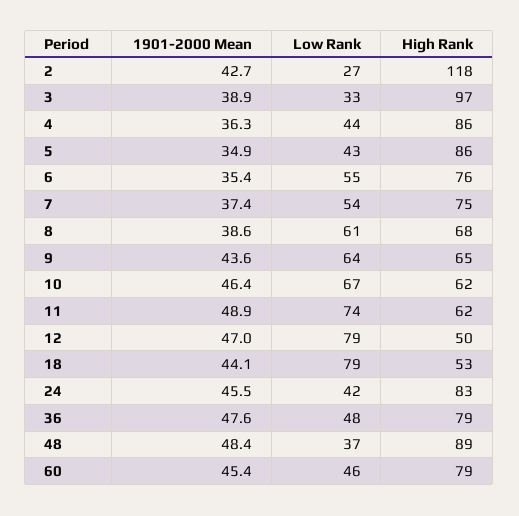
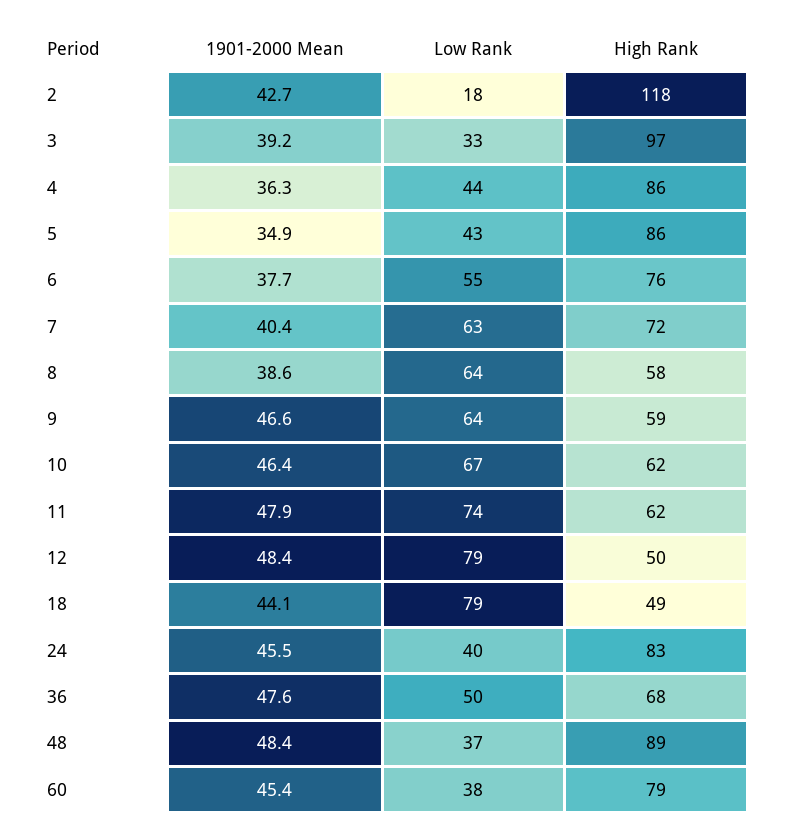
Low Rank, 2: 27 -> 18
1901-2000 Mean, 3: 38.9 -> 39.2
1901-2000 Mean, 6: 35.4 -> 37.7
1901-2000 Mean, 7: 37.4 -> 40.4
Low Rank, 7: 54 -> 63
High Rank, 7: 75 -> 72
Low Rank, 8: 61 -> 64
High Rank, 8: 68 -> 58
1901-2000 Mean, 9: 43.6 -> 46.6
High Rank, 9: 65 -> 59
1901-2000 Mean, 11: 48.9 -> 47.9
1901-2000 Mean, 12: 47 -> 48.4
High Rank, 18: 53 -> 49
Low Rank, 24: 42 -> 40
Low Rank, 36: 48 -> 50
High Rank, 36: 79 -> 68
Low Rank, 60: 46 -> 38

